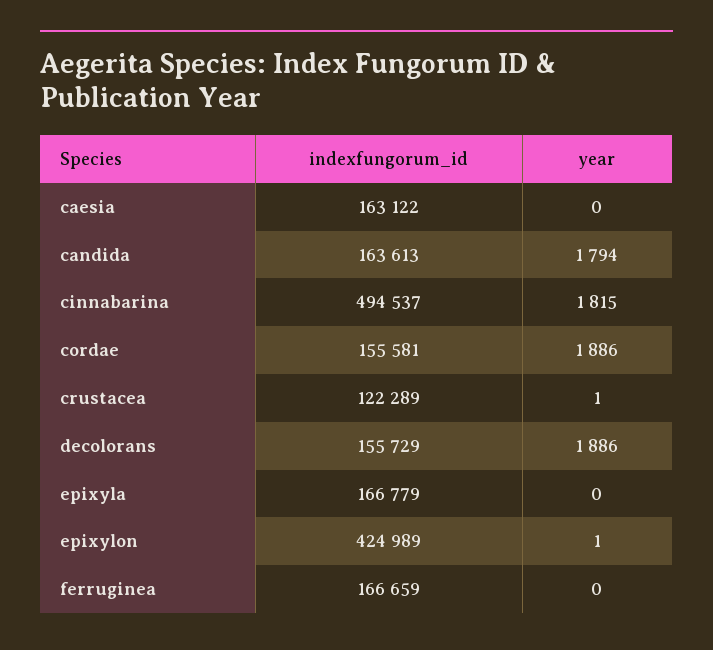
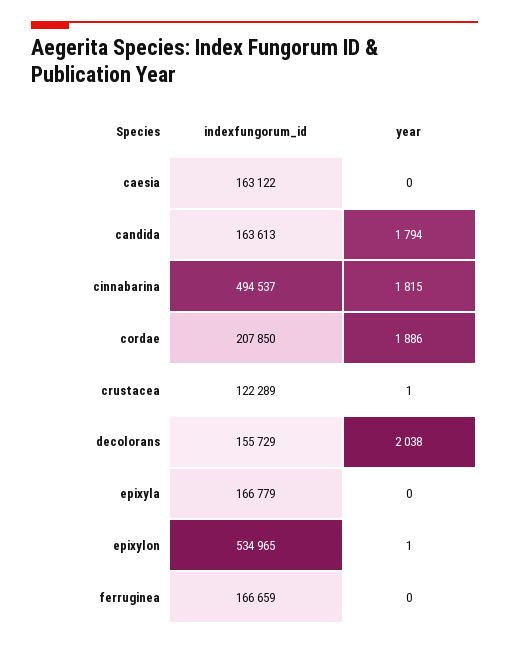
indexfungorum_id, cordae: 155581 -> 207850
year, decolorans: 1886 -> 2038
indexfungorum_id, epixylon: 424989 -> 534965

